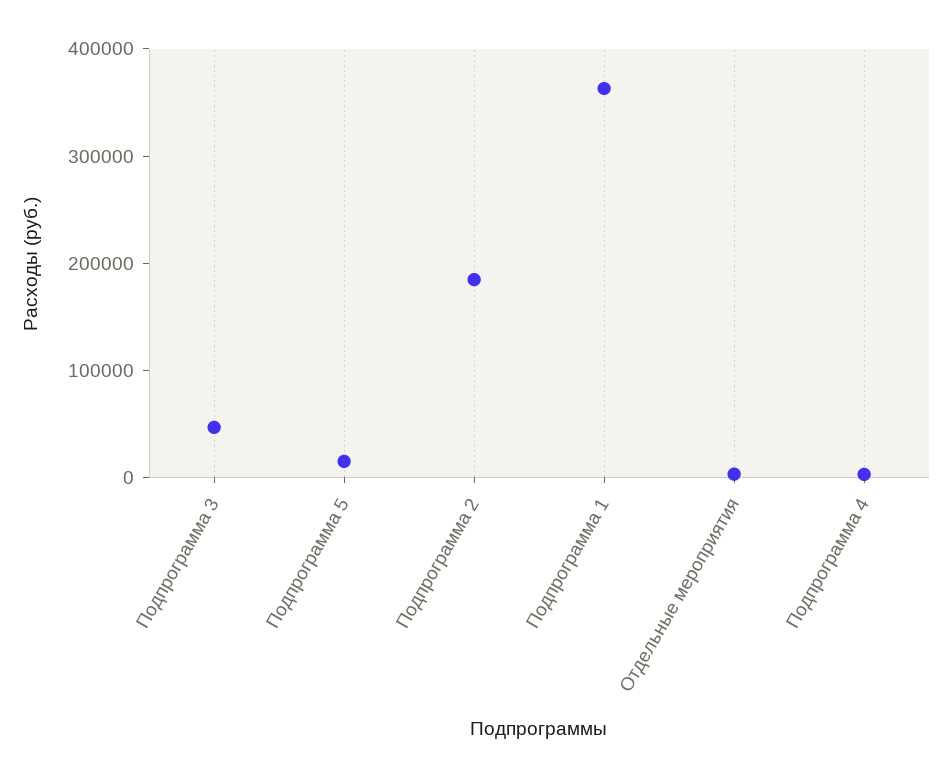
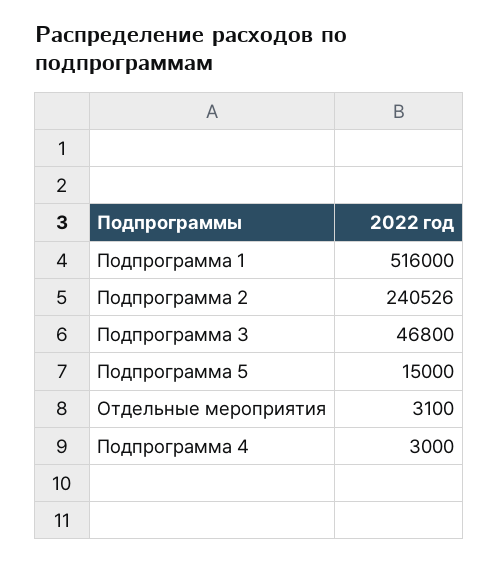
Подпрограмма 2: 180000 -> 240526
Подпрограмма 1: 360000 -> 516000

